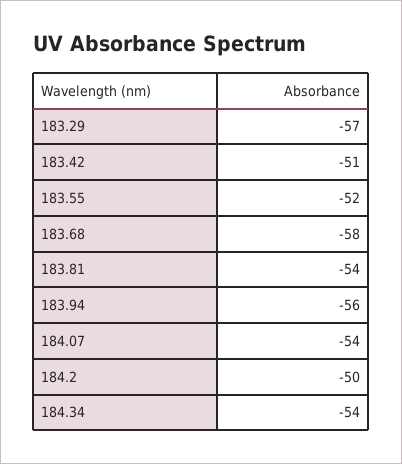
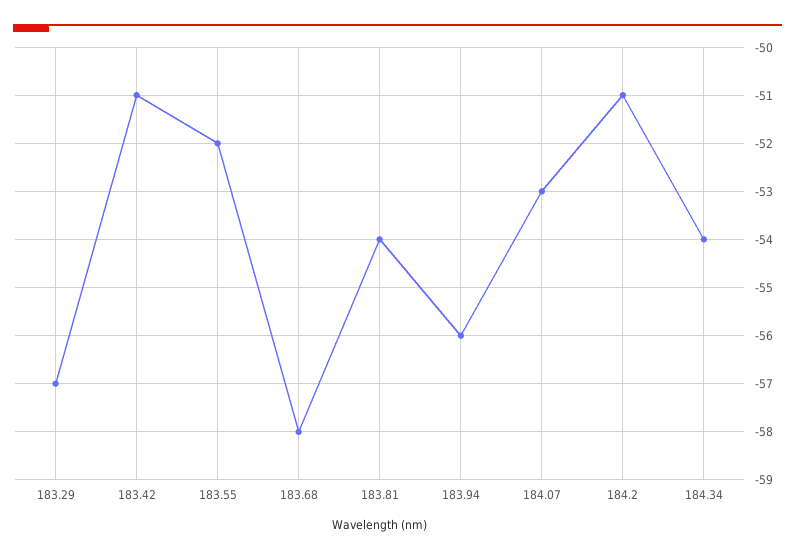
184.07: -54 -> -53
184.2: -50 -> -51

